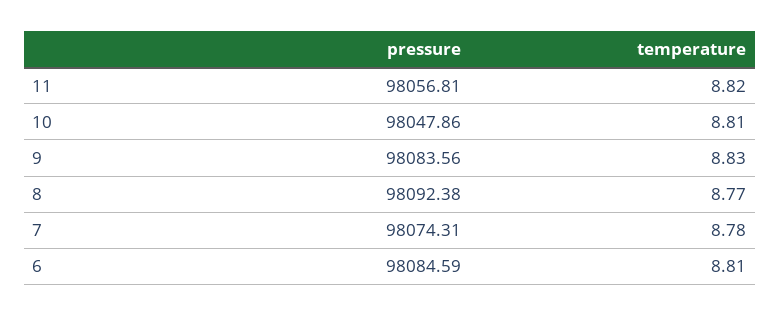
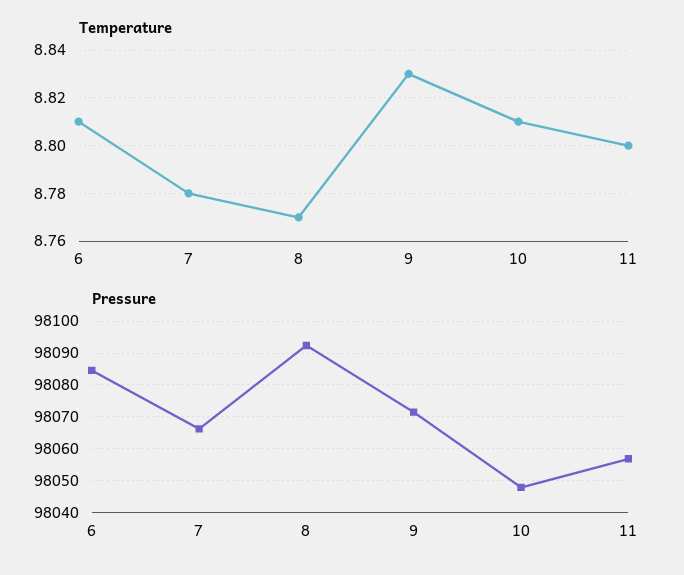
temperature, 11: 8.82 -> 8.8
pressure, 9: 98083.56 -> 98072
pressure, 7: 98074.31 -> 98066

